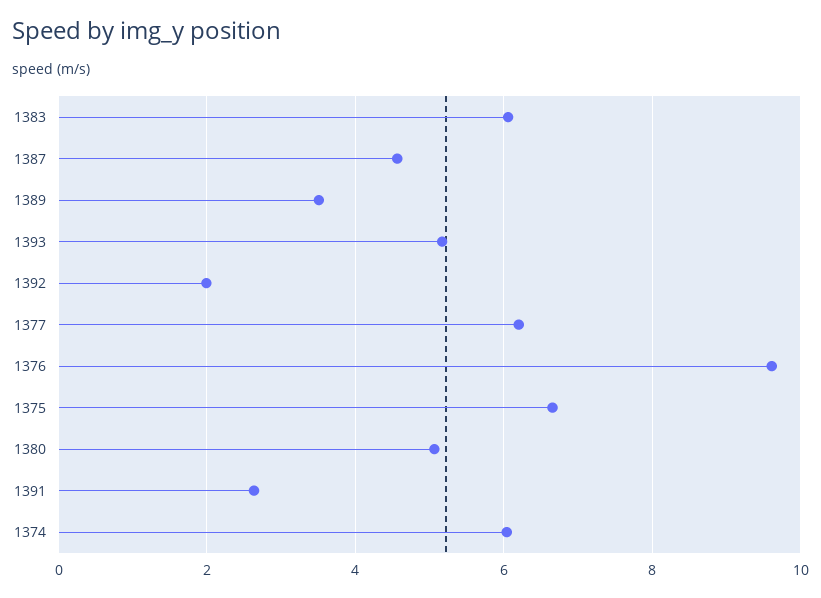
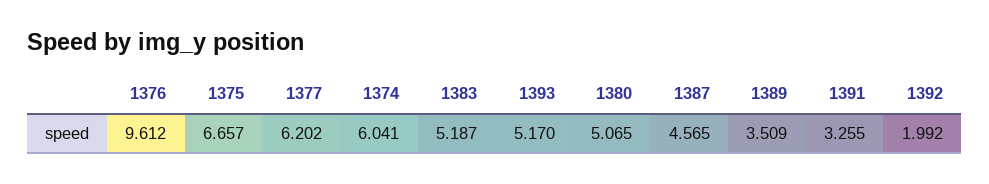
1383: 6 -> 5.187
1391: 2.6 -> 3.255

